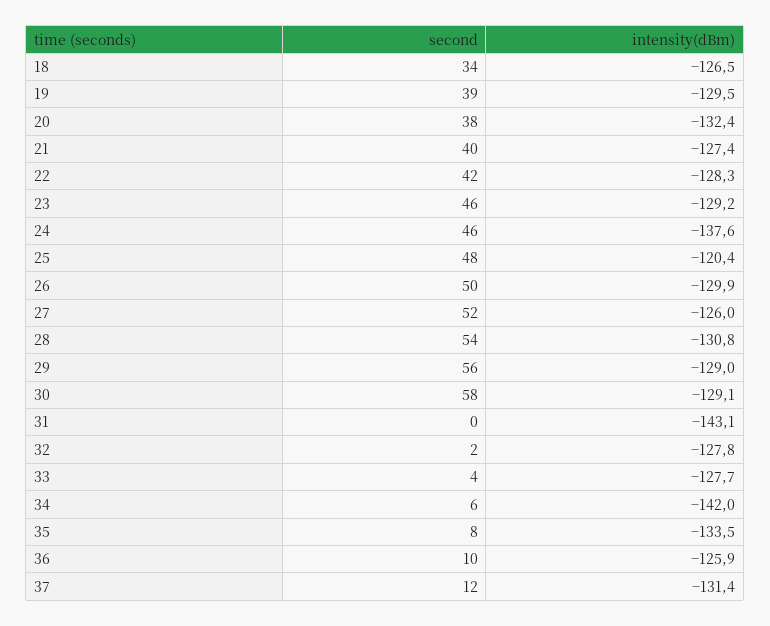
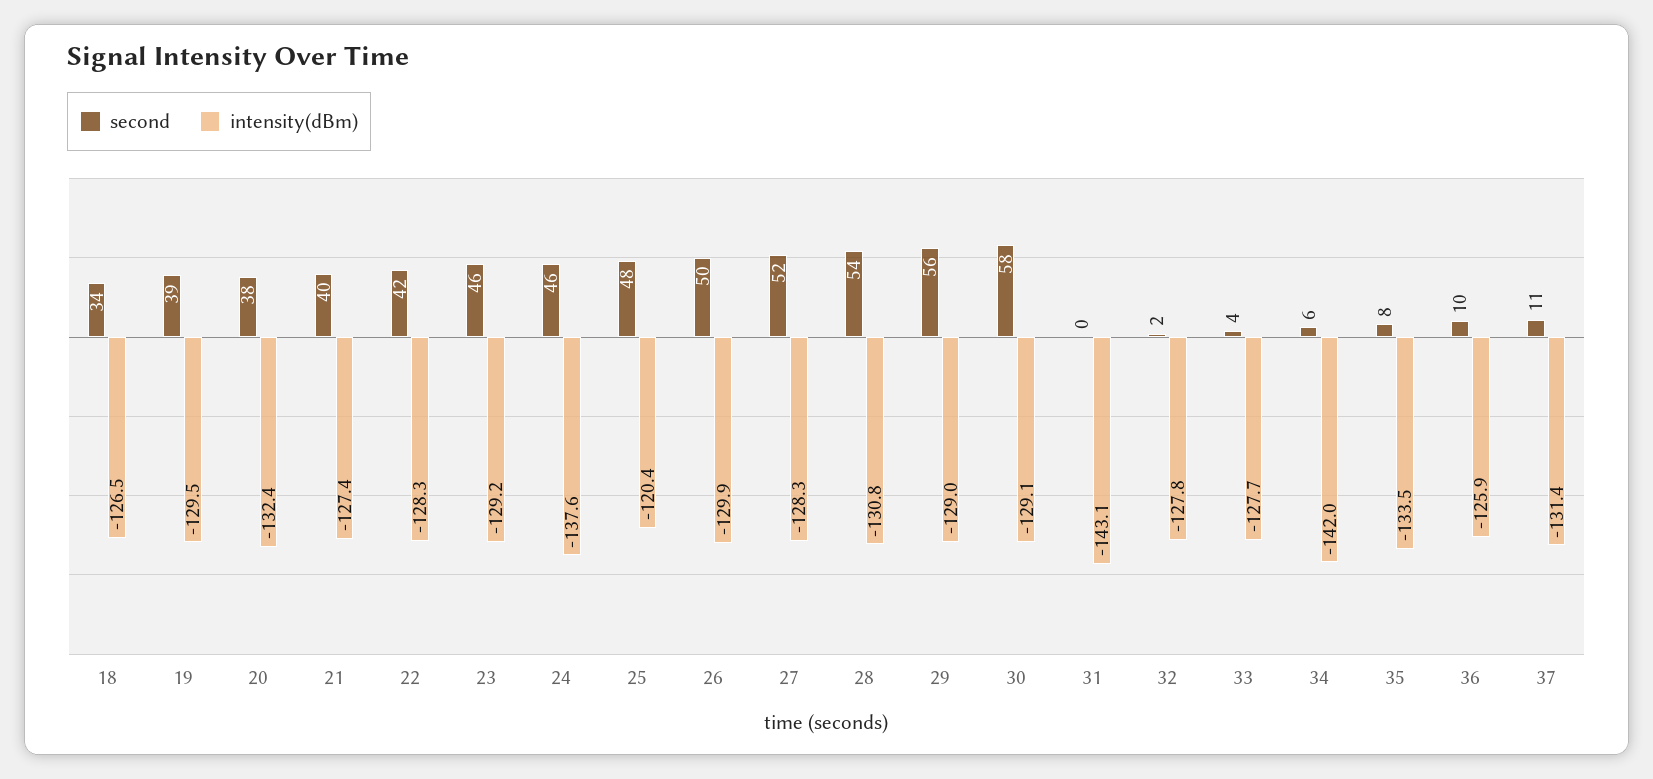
intensity(dBm), 27: -126 -> -128.3
second, 37: 12 -> 11

